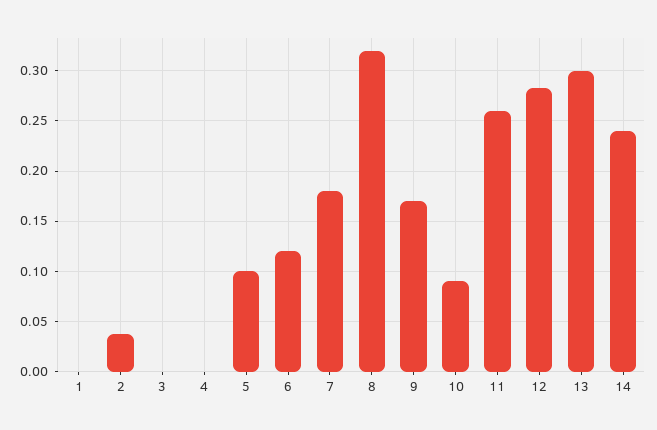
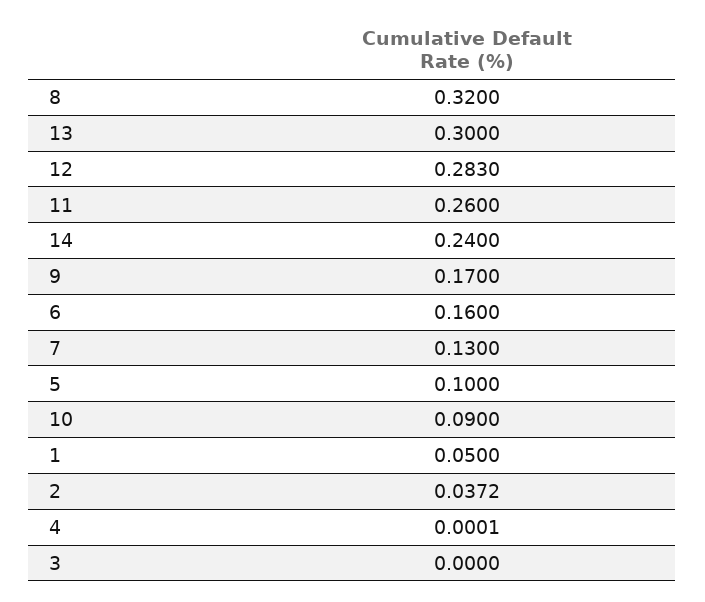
1: 0 -> 0.05
6: 0.12 -> 0.16
7: 0.18 -> 0.13

